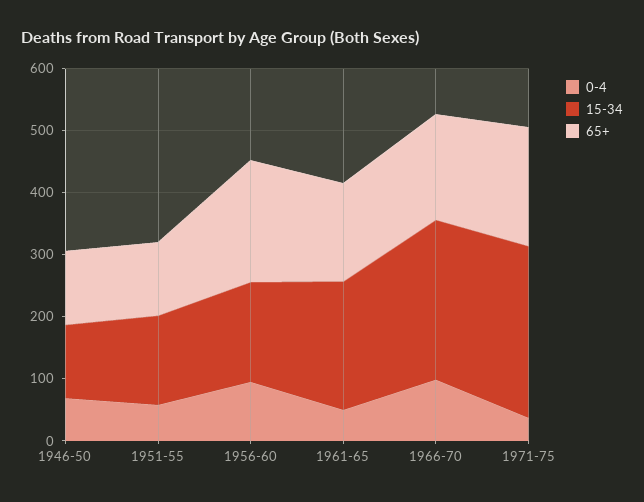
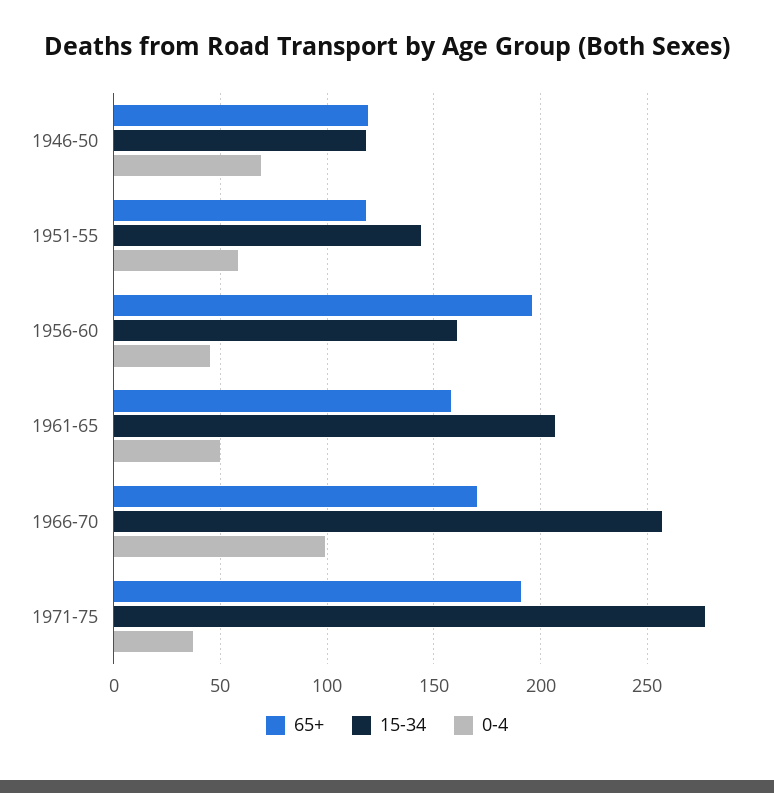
0-4, 1956-60: 100 -> 45

